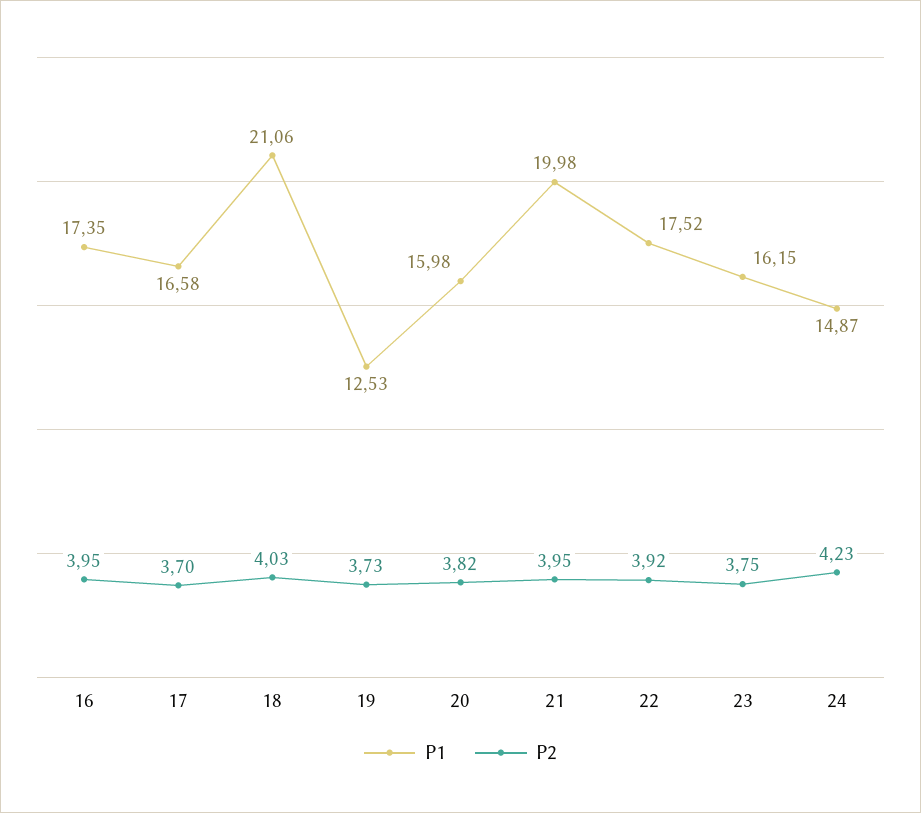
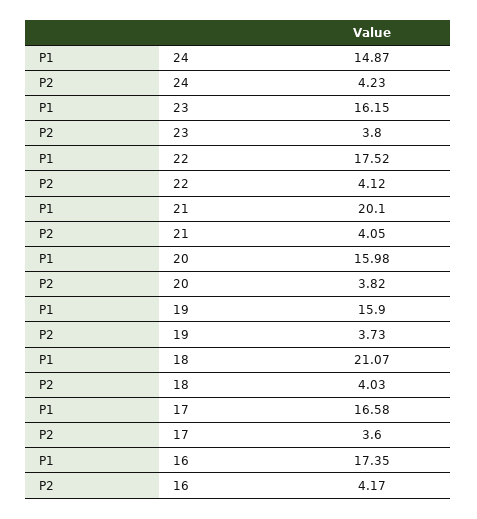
P2, 16: 3.95 -> 4.17
P2, 17: 3.7 -> 3.6
P1, 18: 21.06 -> 21.07
P1, 19: 12.53 -> 15.9
P1, 21: 19.98 -> 20.1
P2, 21: 3.95 -> 4.05
P2, 22: 3.92 -> 4.12
P2, 23: 3.75 -> 3.8

